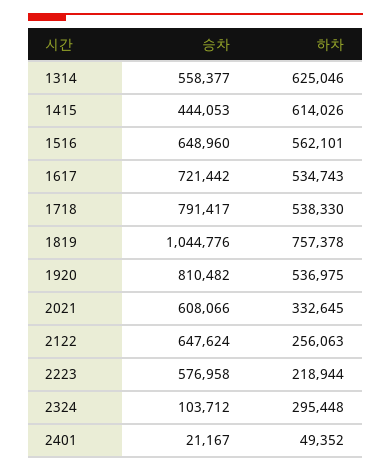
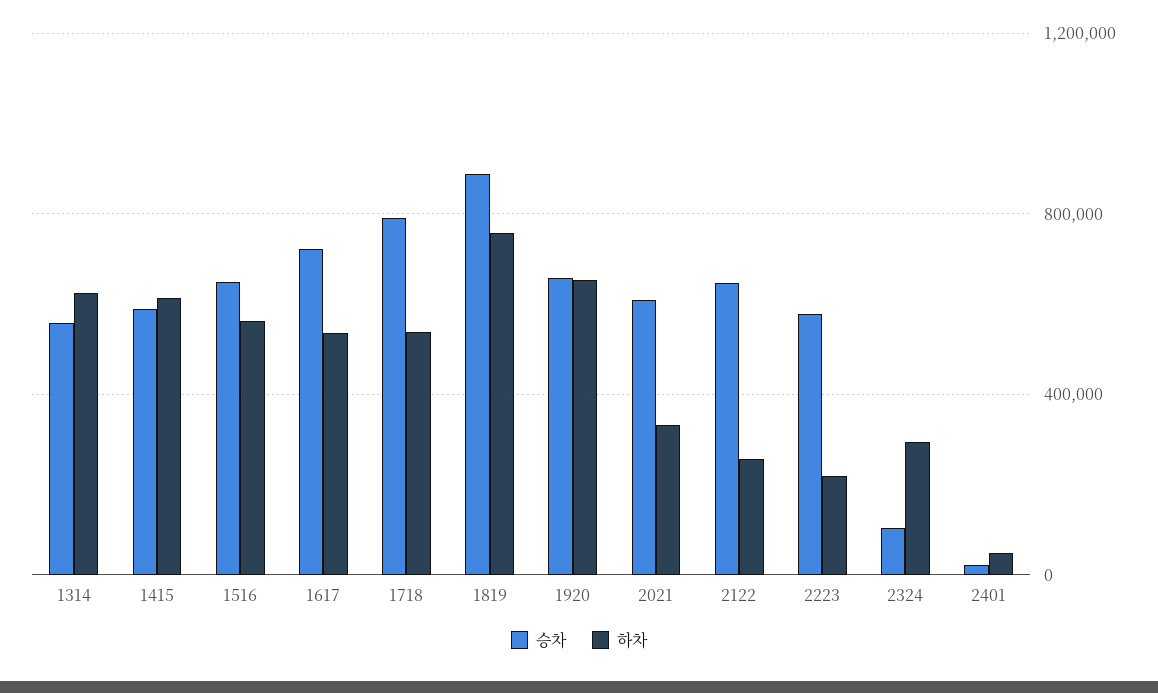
승차, 1415: 444053 -> 600000
승차, 1819: 1044776 -> 900000
승차, 1920: 810482 -> 650000
하차, 1920: 536975 -> 650000

